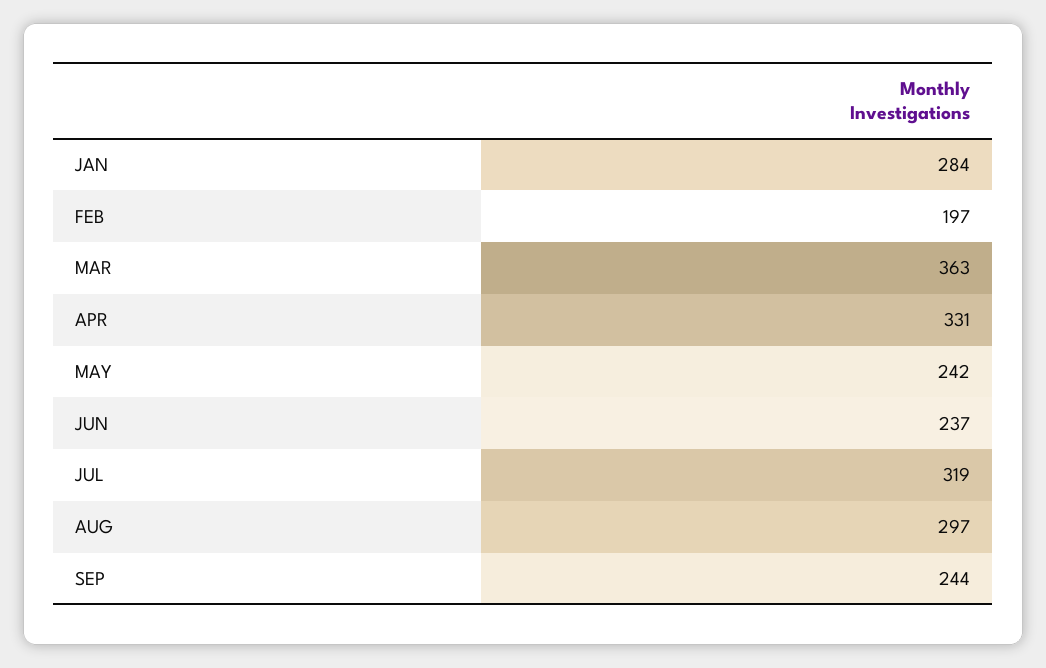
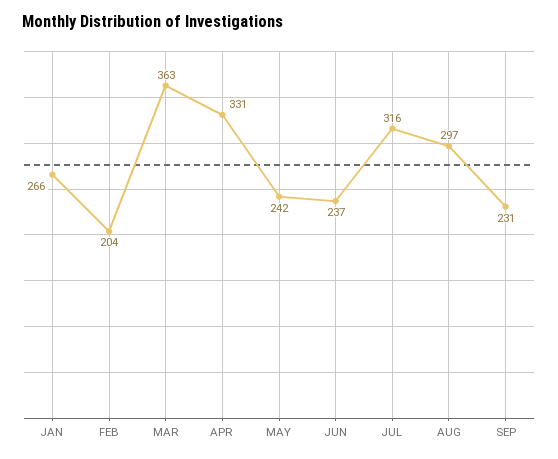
JAN: 284 -> 266
FEB: 197 -> 204
JUL: 319 -> 316
SEP: 244 -> 231

